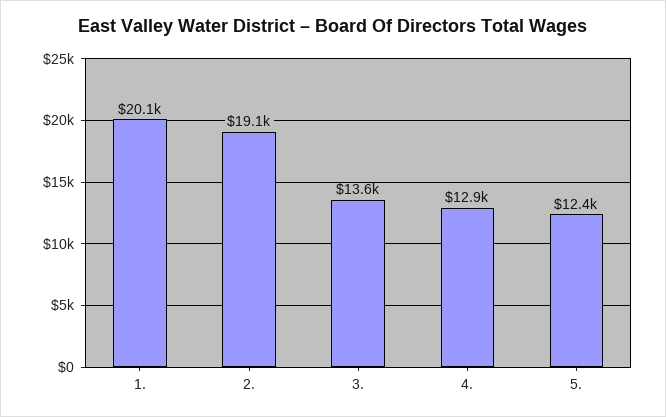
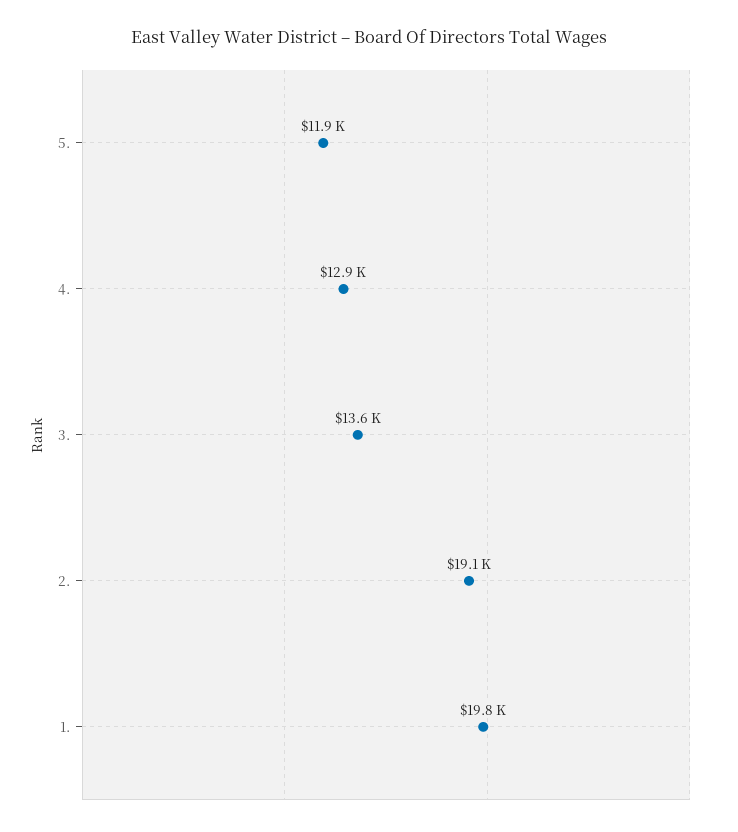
1.: 20100 -> 19800
5.: 12400 -> 11900

